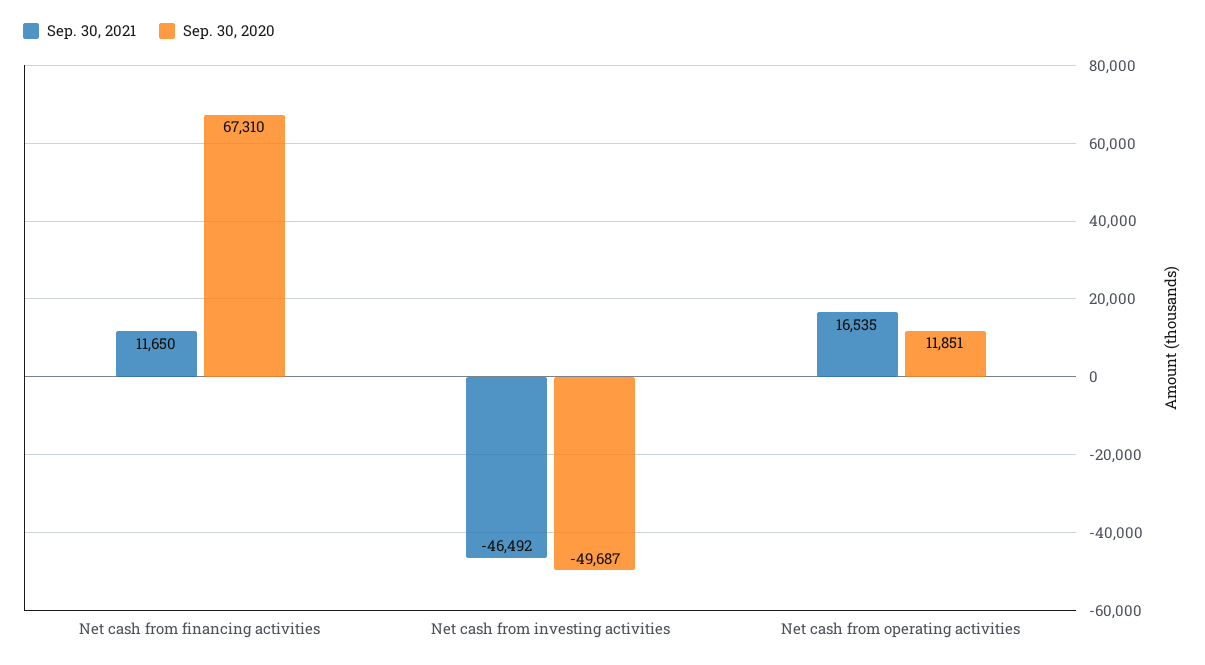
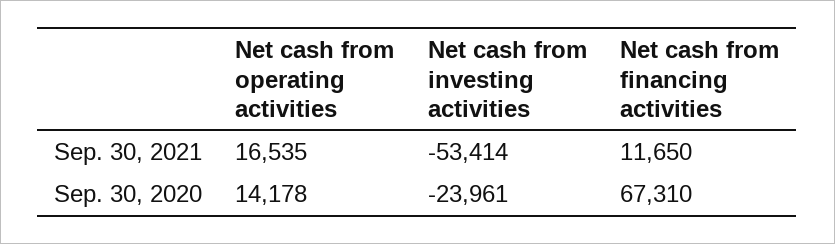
Sep. 30, 2021, Net cash from investing activities: -46492 -> -53414
Sep. 30, 2020, Net cash from investing activities: -49687 -> -23961
Sep. 30, 2020, Net cash from operating activities: 11851 -> 14178

